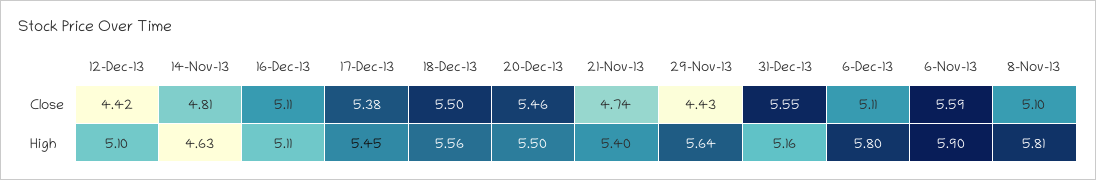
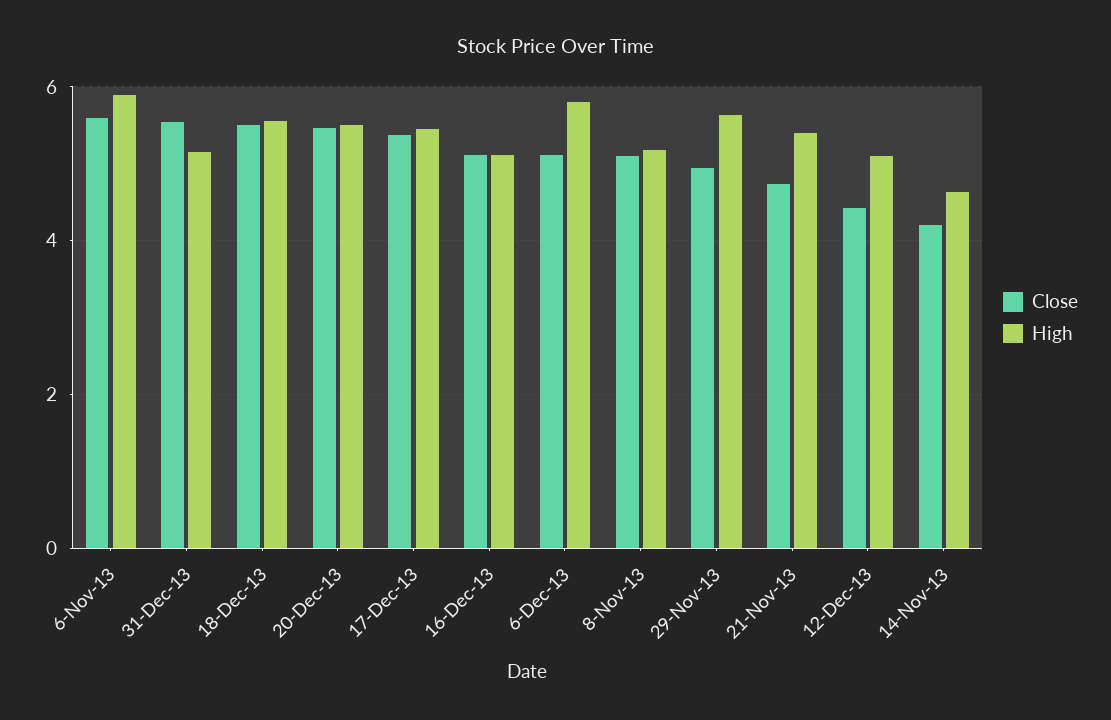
Close, 14-Nov-13: 4.81 -> 4.2
Close, 29-Nov-13: 4.43 -> 5
High, 8-Nov-13: 5.81 -> 5.2

